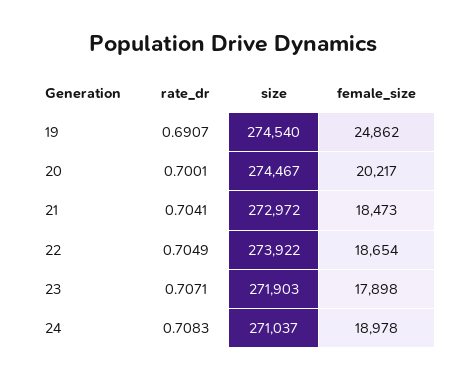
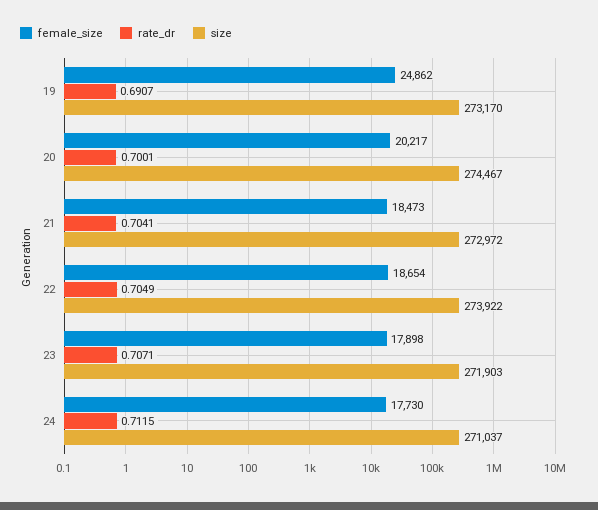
size, 19: 274540 -> 273170
rate_dr, 24: 0.7083 -> 0.7115
female_size, 24: 18978 -> 17730

